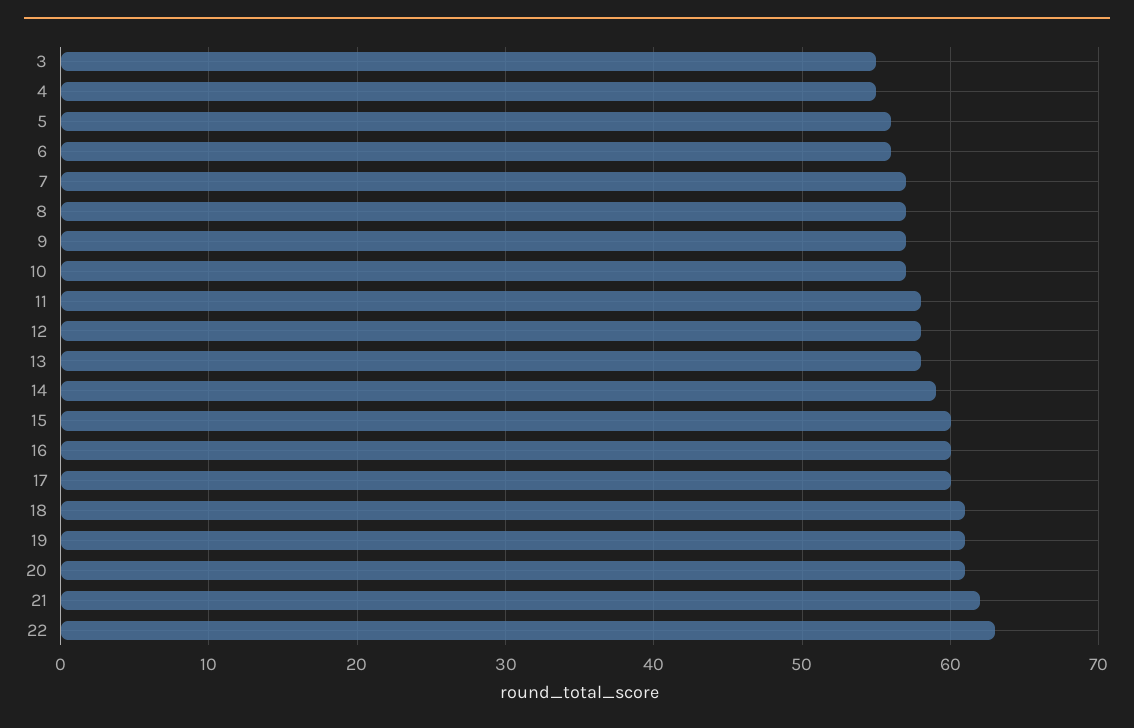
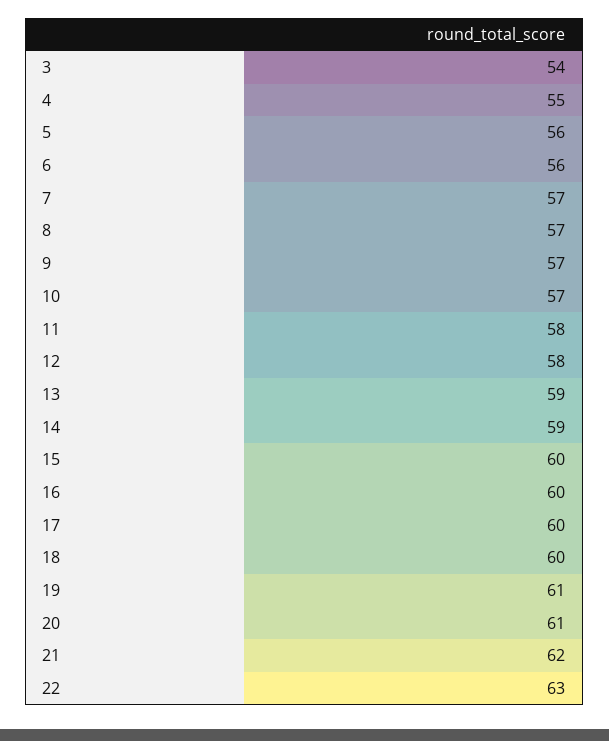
3: 55 -> 54
13: 58 -> 59
18: 61 -> 60

